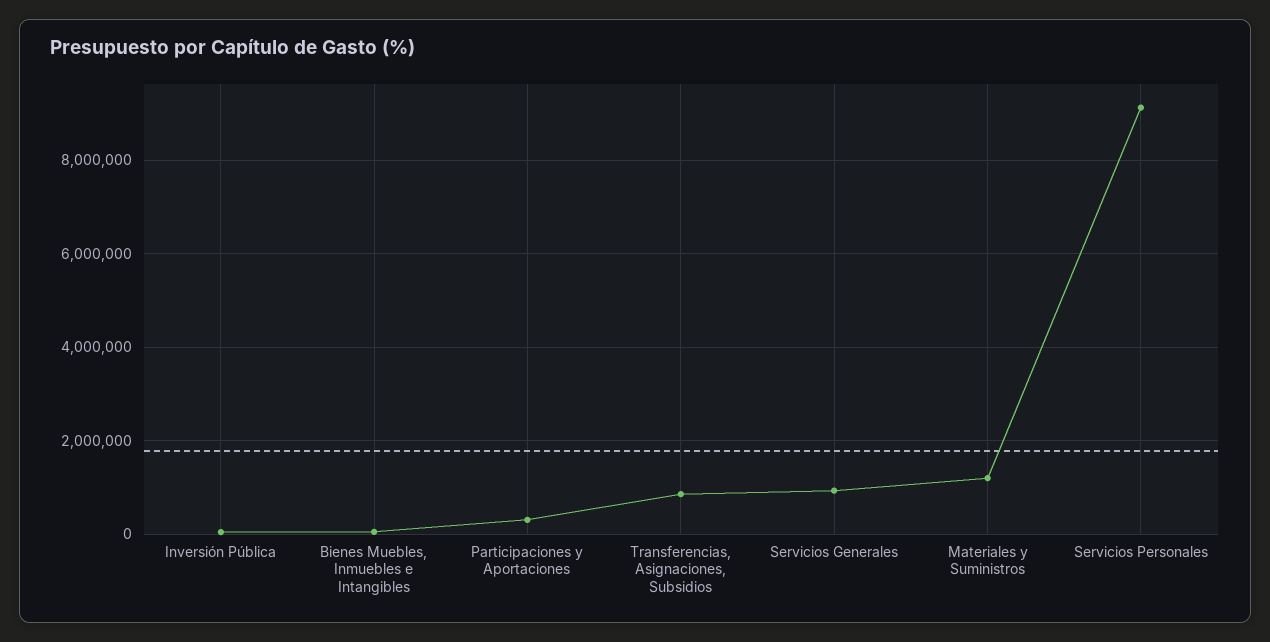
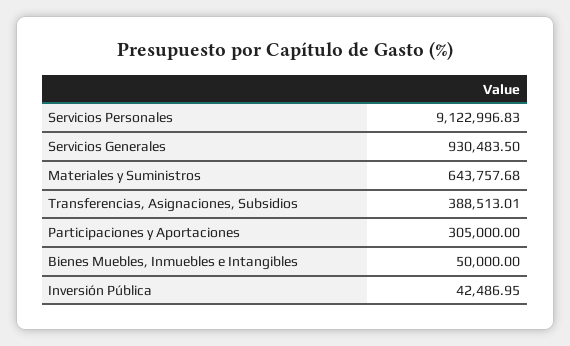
Transferencias, Asignaciones, Subsidios: 800000 -> 388513.01
Materiales y Suministros: 1200000 -> 643757.68

